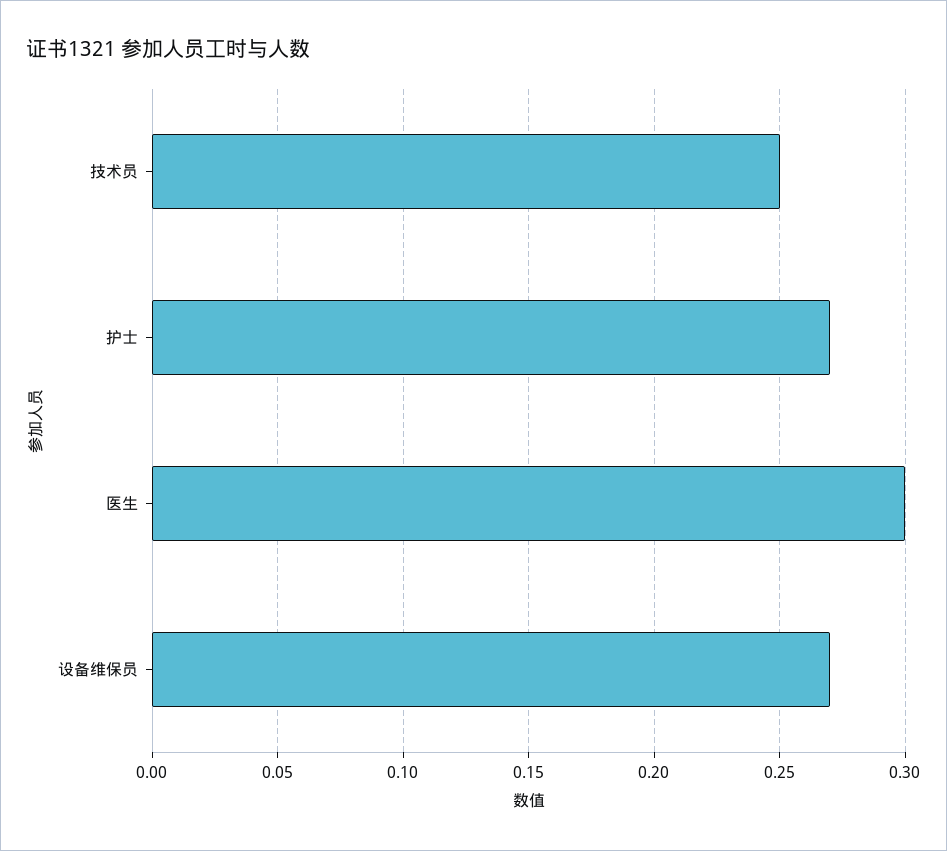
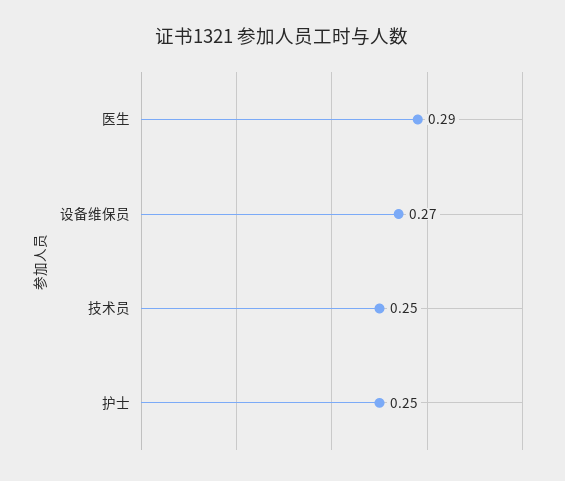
护士: 0.27 -> 0.25
医生: 0.3 -> 0.29

